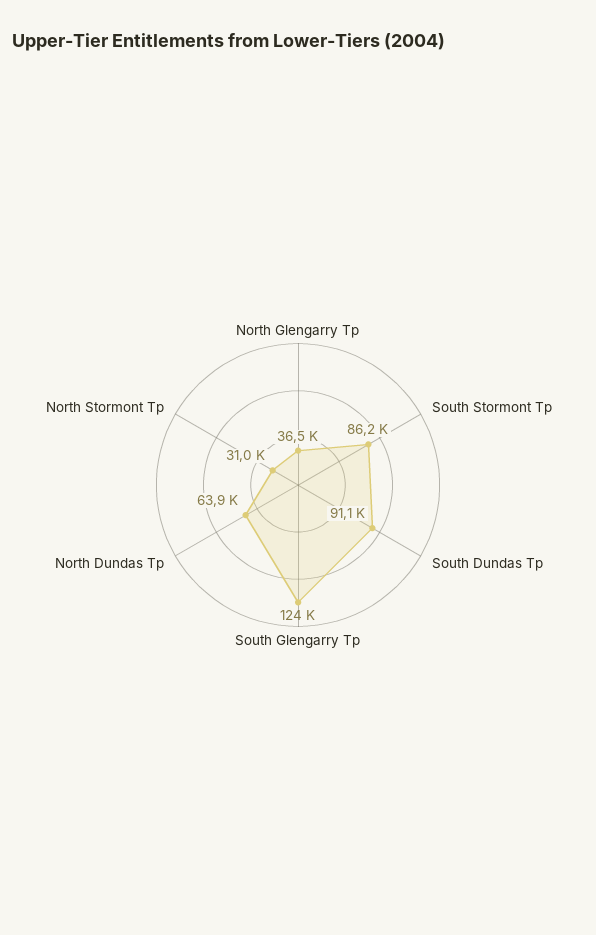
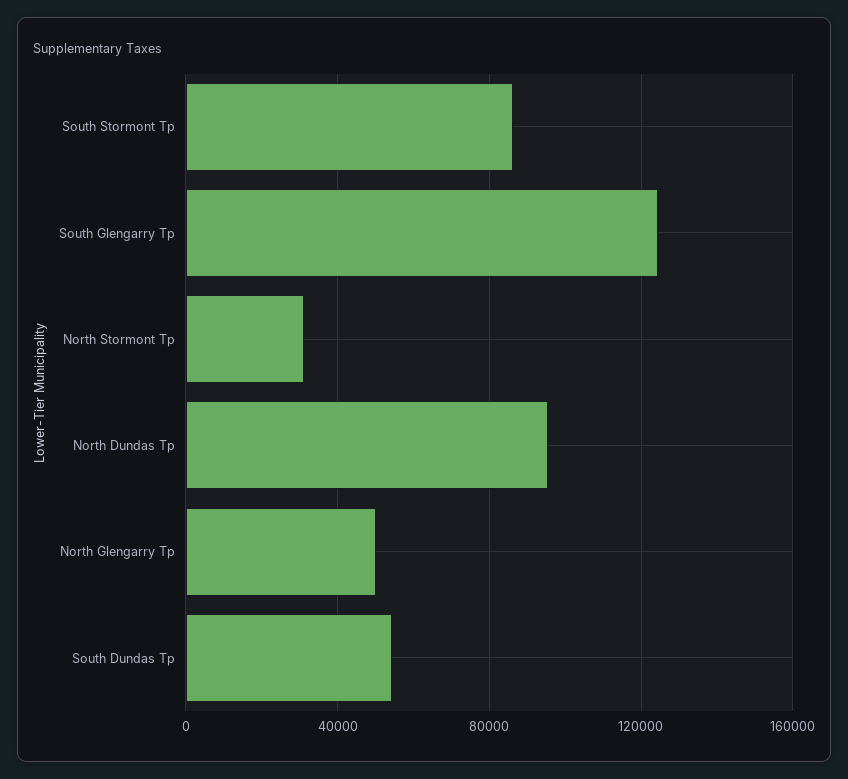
North Glengarry Tp: 36500 -> 50000
South Dundas Tp: 91100 -> 55000
North Dundas Tp: 63900 -> 95000

